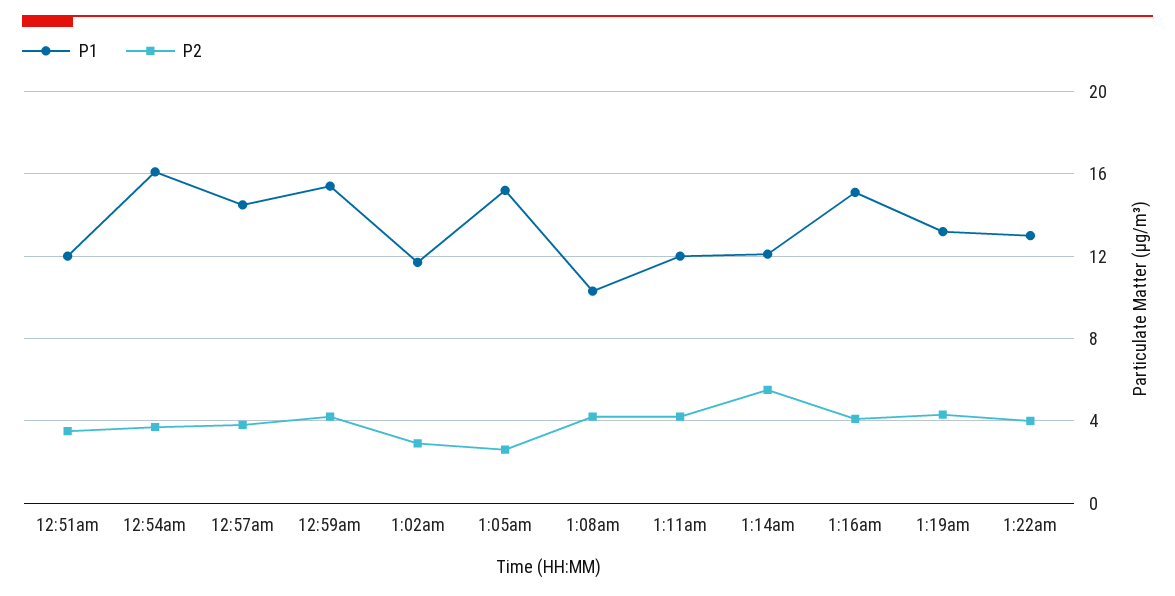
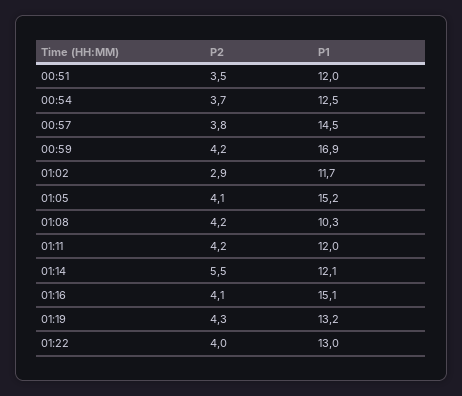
P1, 12:54am: 16 -> 12.5
P1, 12:59am: 15.5 -> 16.9
P2, 1:05am: 2.5 -> 4.1

